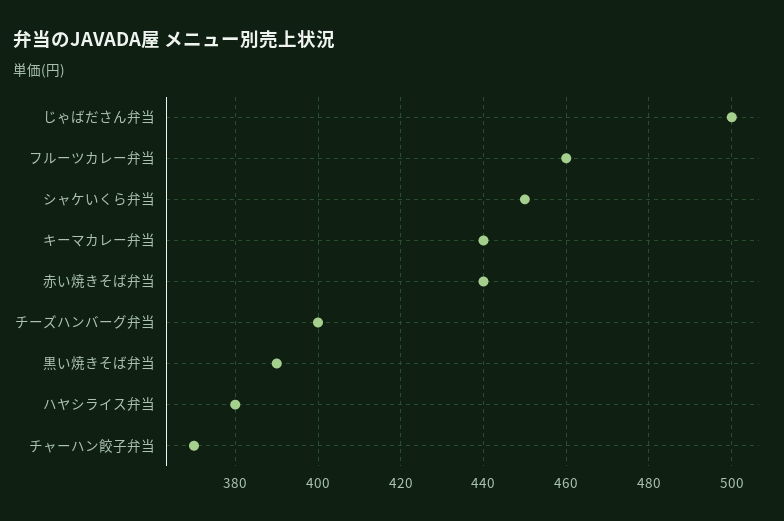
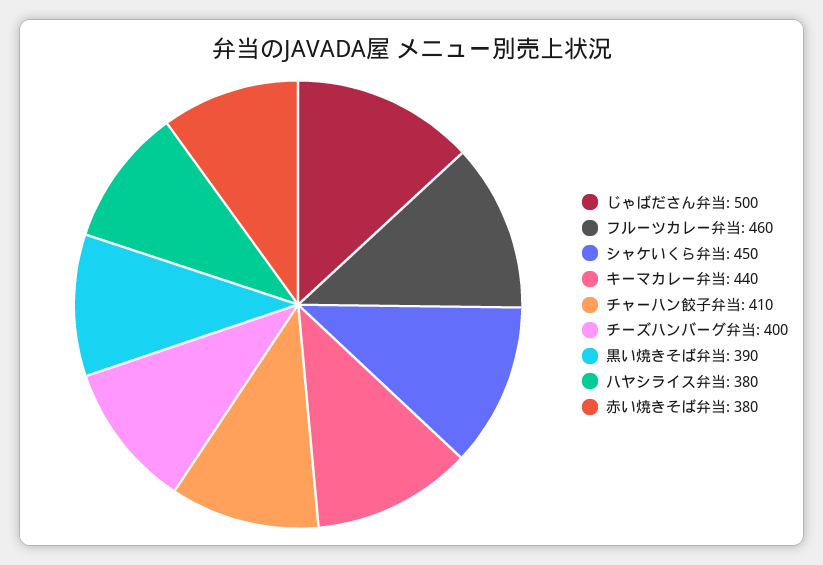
赤い焼きそば弁当: 440 -> 380
チャーハン餃子弁当: 370 -> 410

